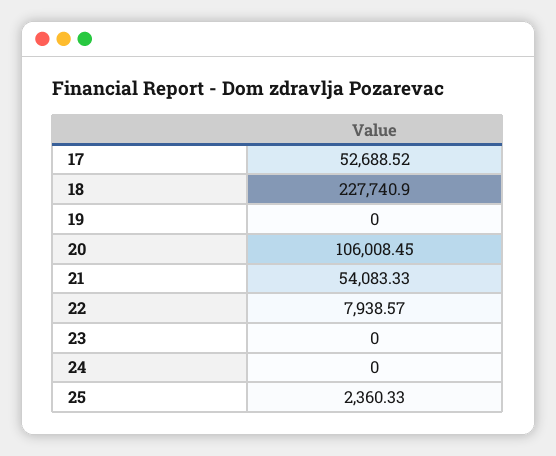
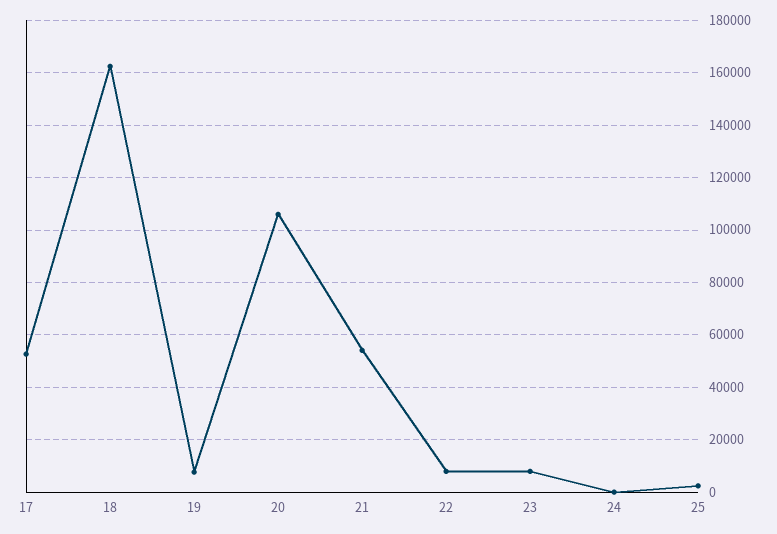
18: 227740.9 -> 162500
19: 0 -> 7500
23: 0 -> 7500

